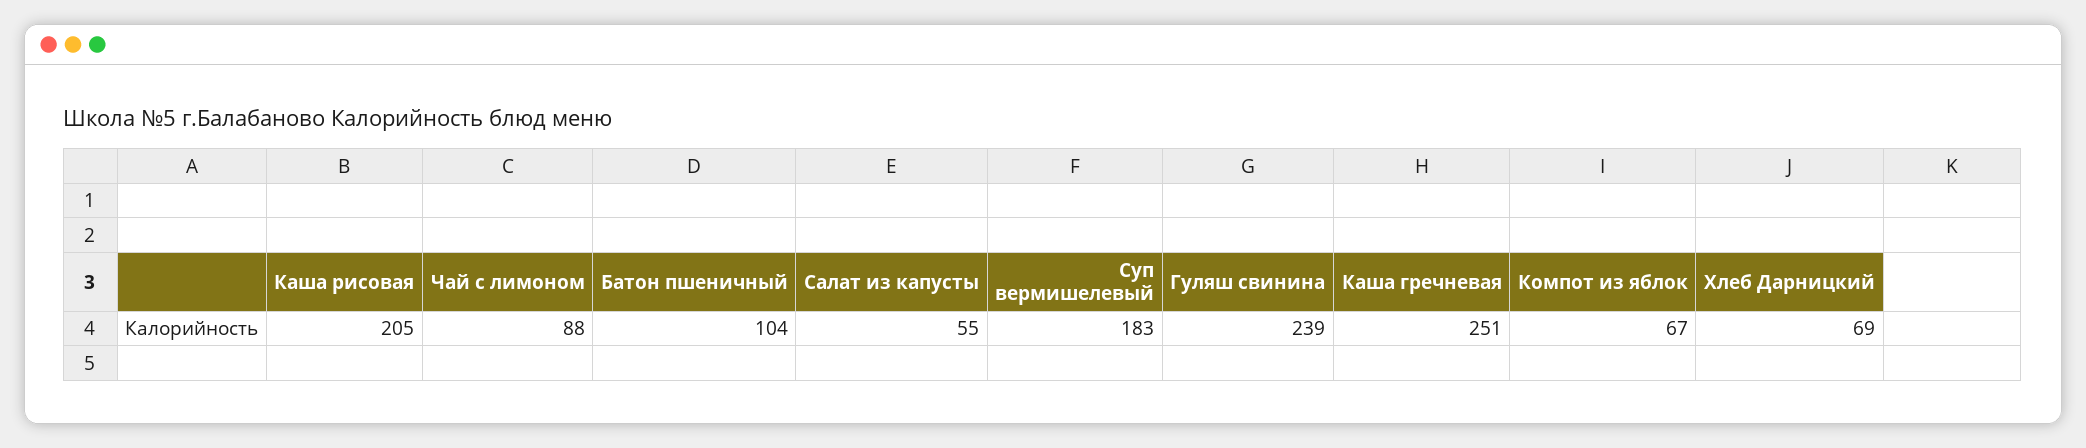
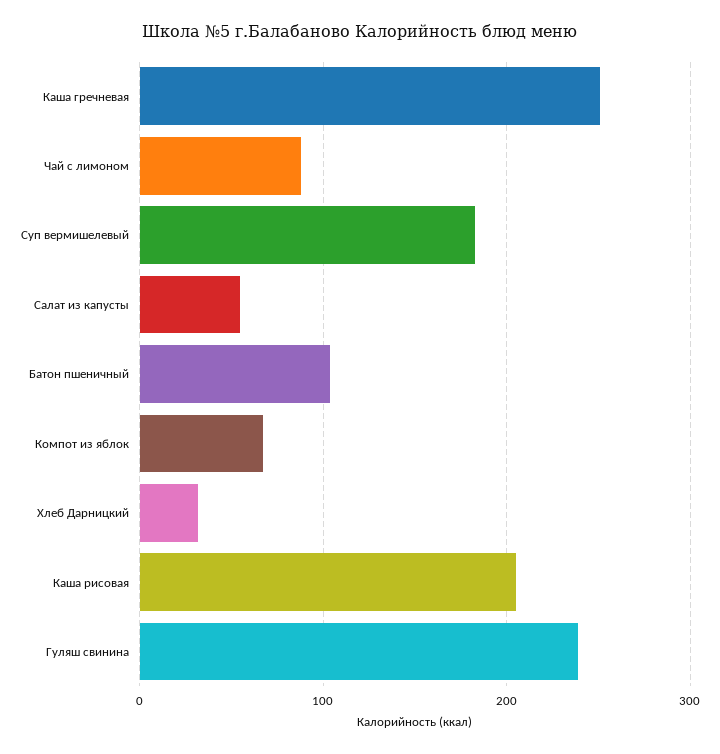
Хлеб Дарницкий: 69 -> 30

